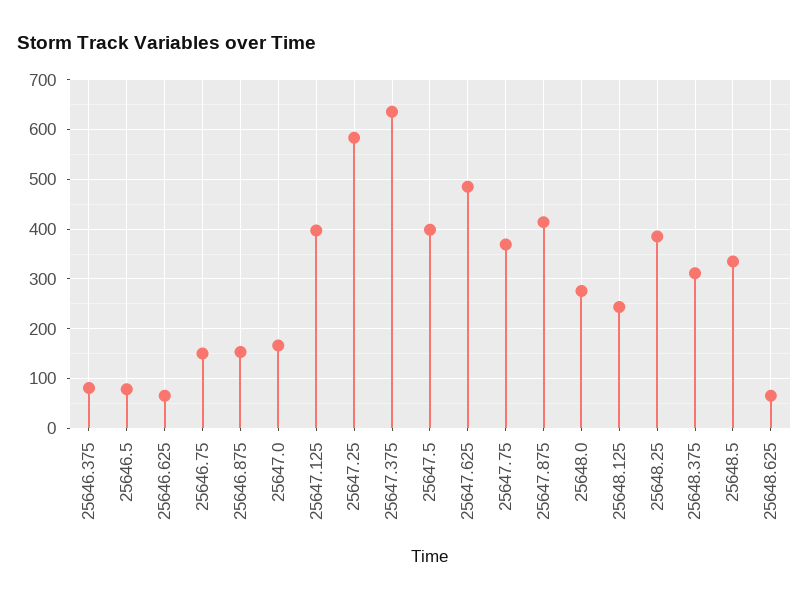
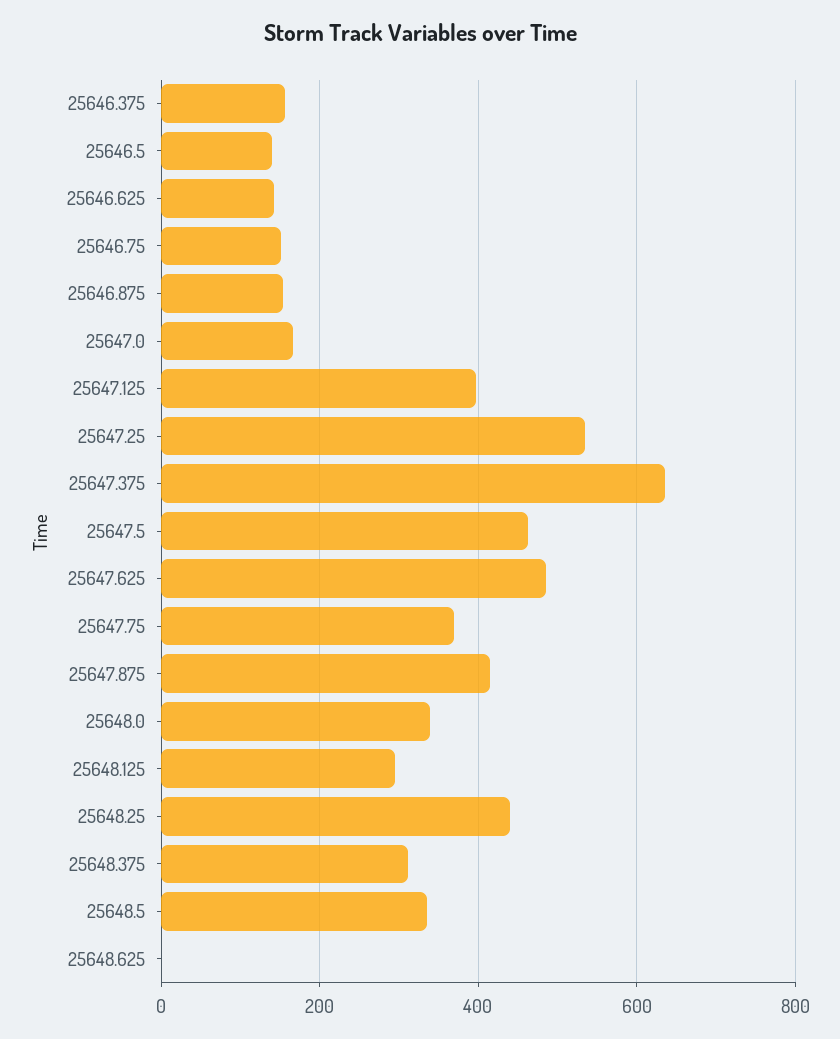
25646.375: 80 -> 160
25646.5: 80 -> 140
25646.625: 60 -> 140
25647.25: 580 -> 540
25647.5: 400 -> 460
25648.0: 280 -> 340
25648.125: 240 -> 300
25648.25: 380 -> 440
25648.625: 60 -> 0

